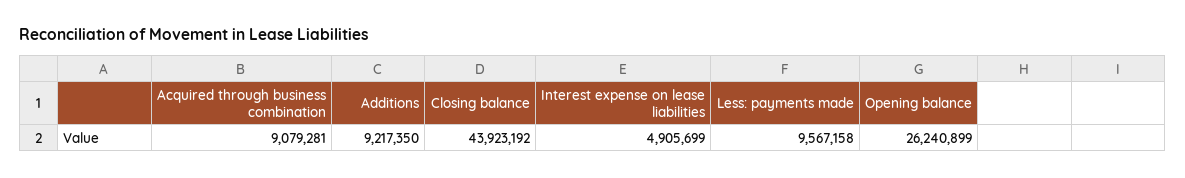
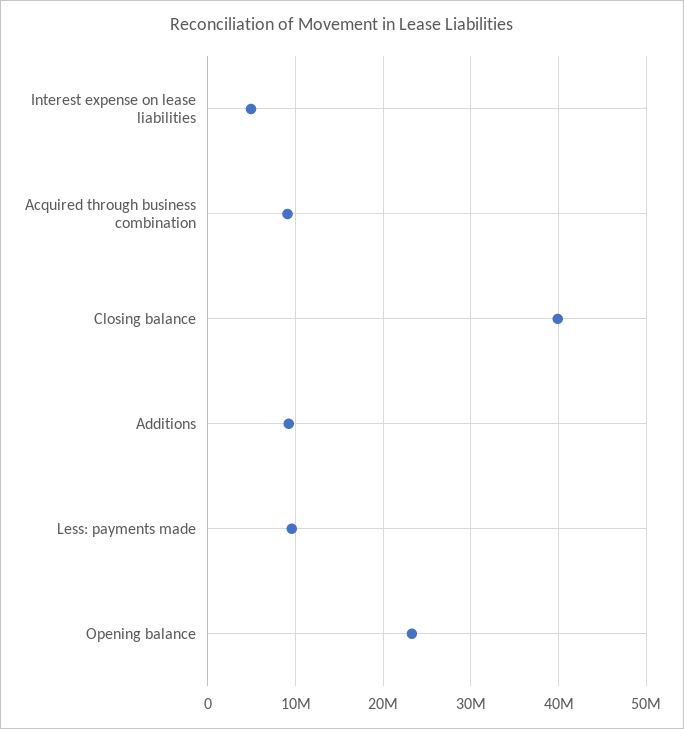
Closing balance: 43923192 -> 40000000
Opening balance: 26240899 -> 23000000

